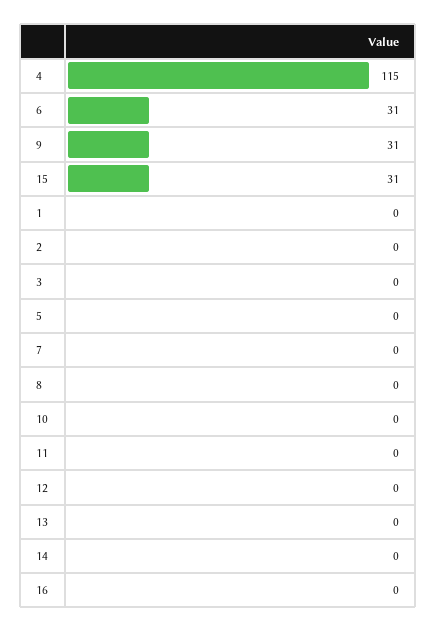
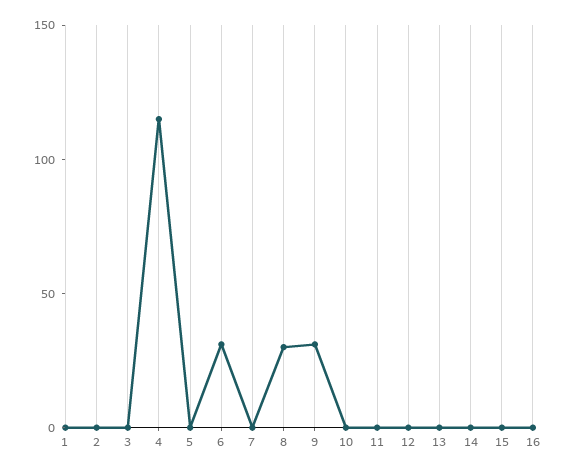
15: 31 -> 0
8: 0 -> 30

